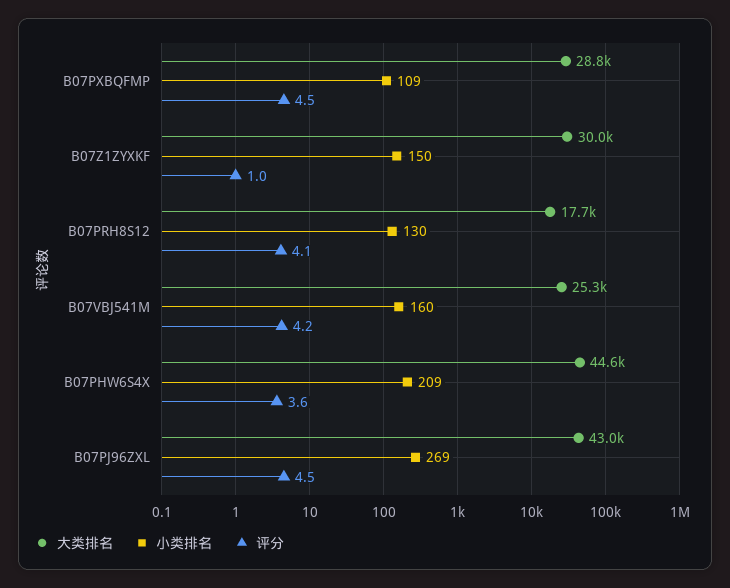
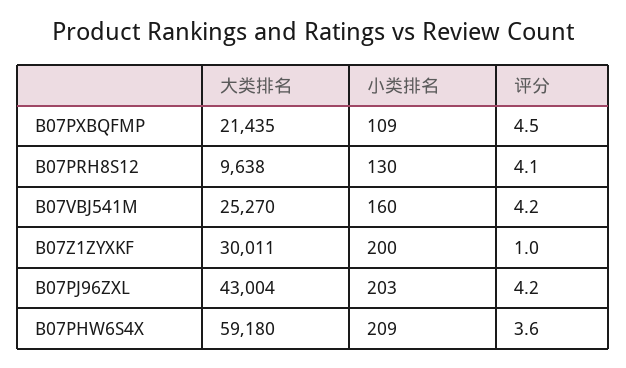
大类排名, B07PXBQFMP: 28800 -> 21435
小类排名, B07Z1ZYXKF: 150 -> 200
大类排名, B07PRH8S12: 17700 -> 9638
大类排名, B07PHW6S4X: 44600 -> 59180
小类排名, B07PJ96ZXL: 269 -> 203
评分, B07PJ96ZXL: 4.5 -> 4.2

